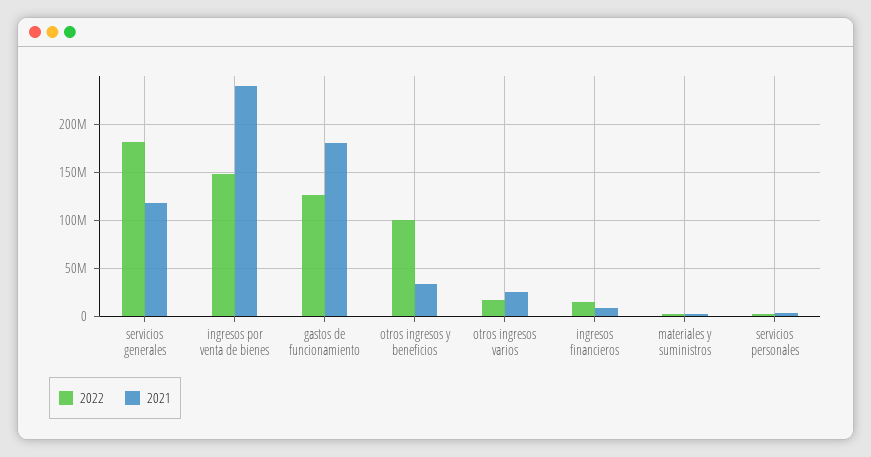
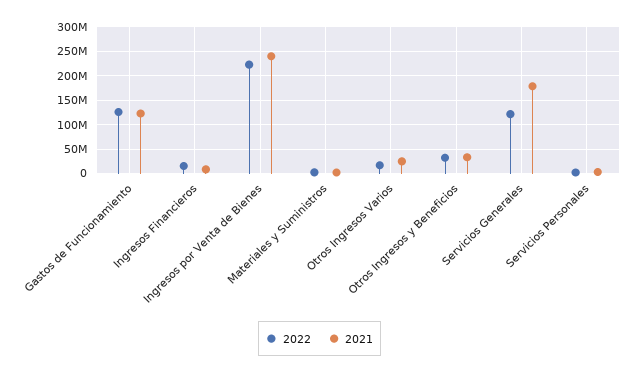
2022, servicios generales: 180000000 -> 125000000
2021, servicios generales: 120000000 -> 175000000
2022, ingresos por venta de bienes: 150000000 -> 225000000
2021, gastos de funcionamiento: 180000000 -> 125000000
2022, otros ingresos y beneficios: 100000000 -> 25000000

